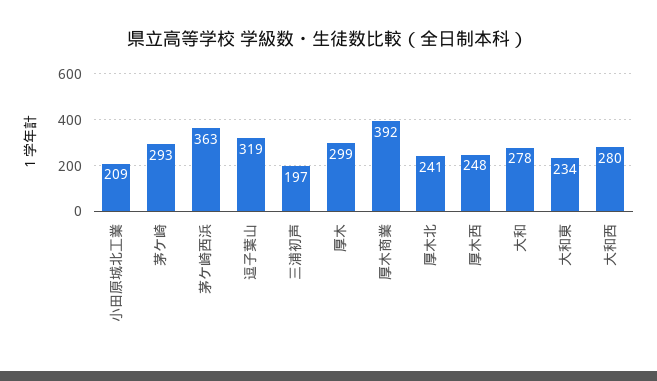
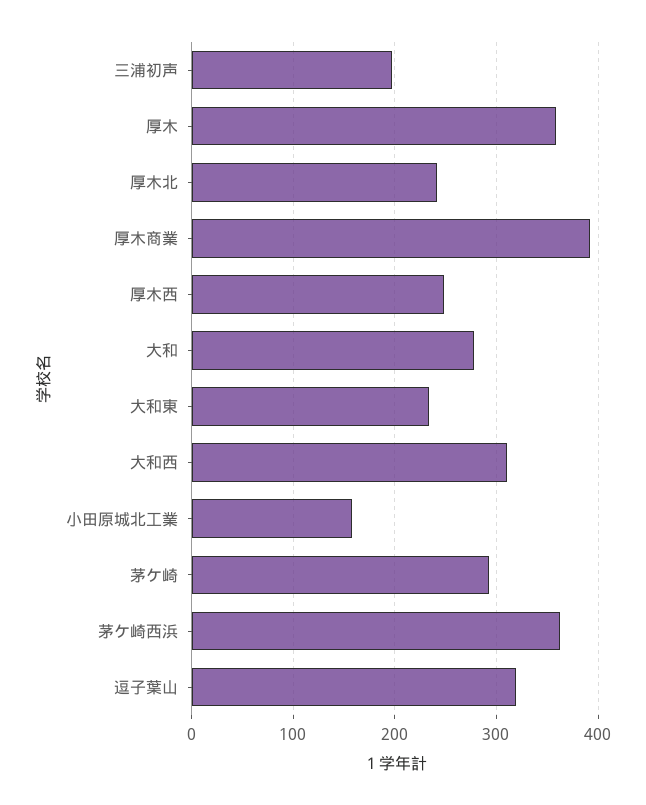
小田原城北工業: 209 -> 160
厚木: 299 -> 360
大和西: 280 -> 310

